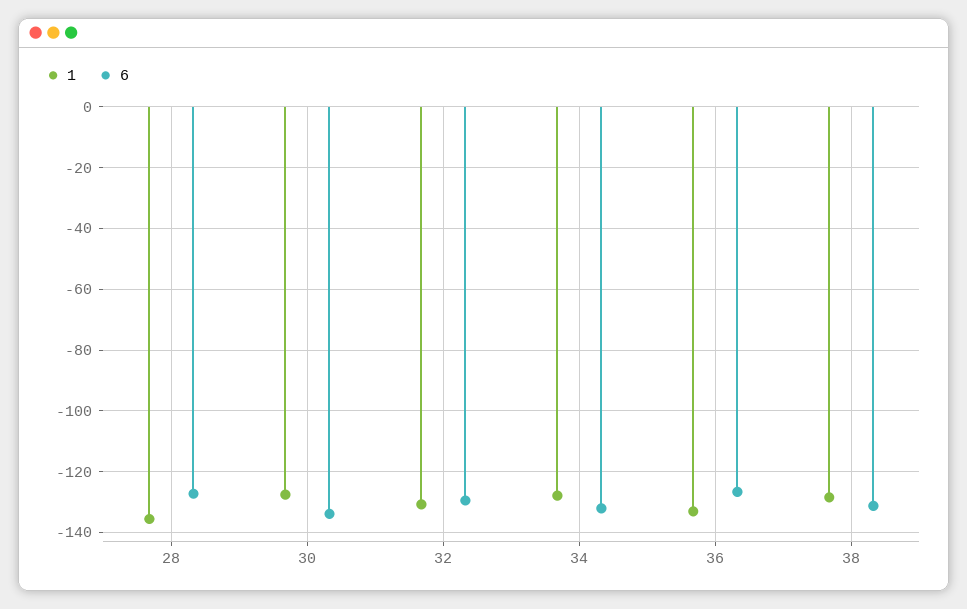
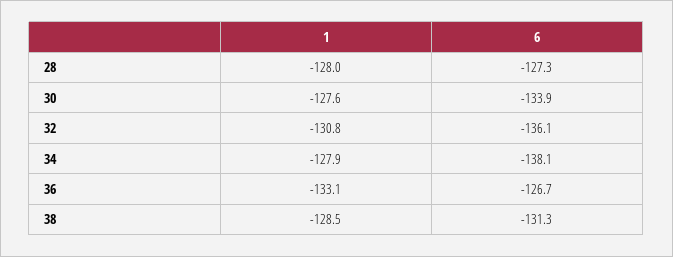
1, 28: -136 -> -128
6, 32: -130 -> -136.1
6, 34: -132 -> -138.1

